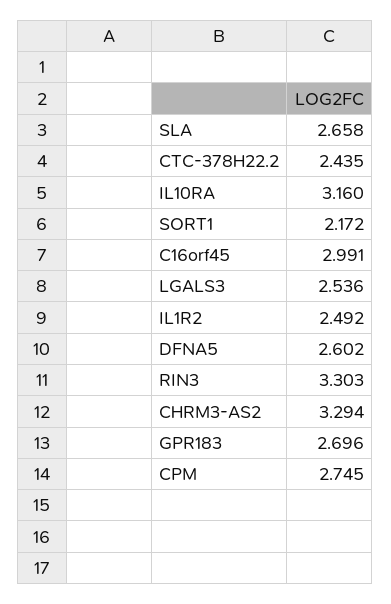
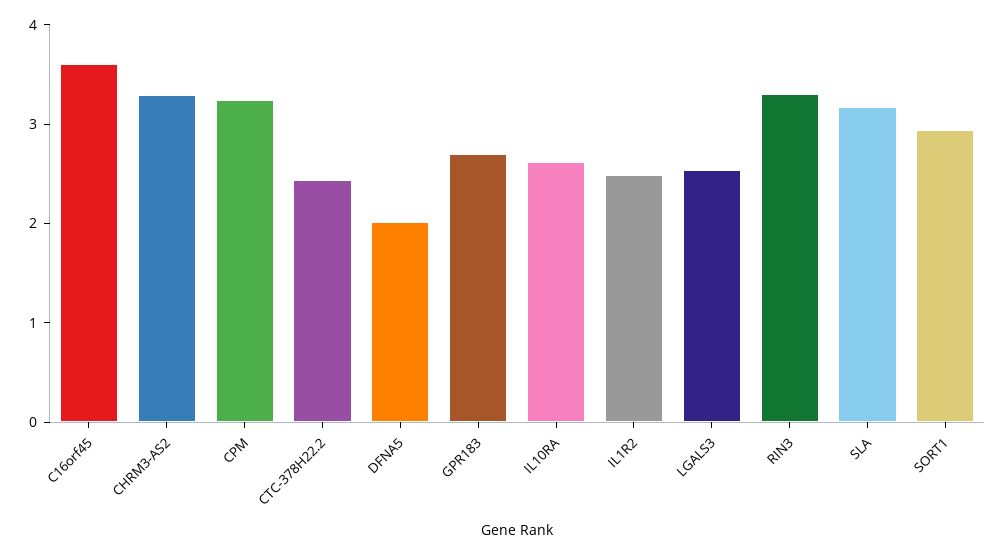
SLA: 2.658 -> 3.2
IL10RA: 3.16 -> 2.6
SORT1: 2.172 -> 3
C16orf45: 2.991 -> 3.6
DFNA5: 2.602 -> 2
CPM: 2.745 -> 3.2

